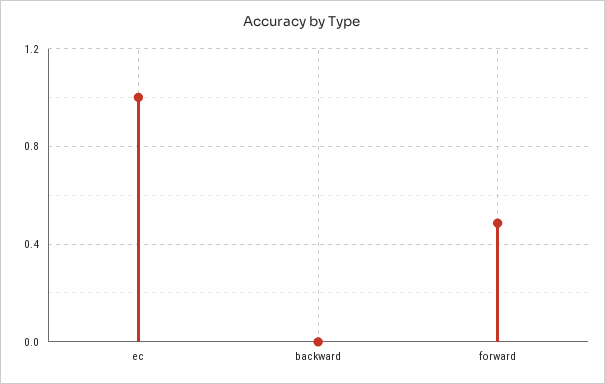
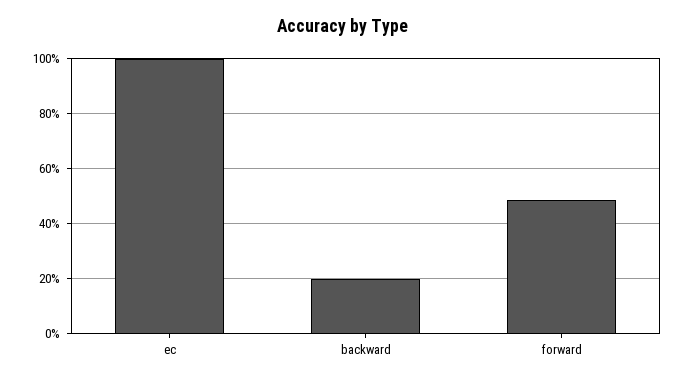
backward: 0 -> 0.2

